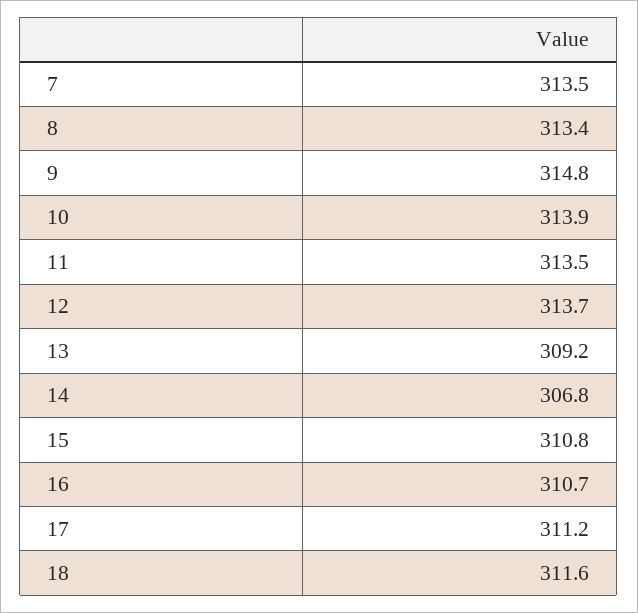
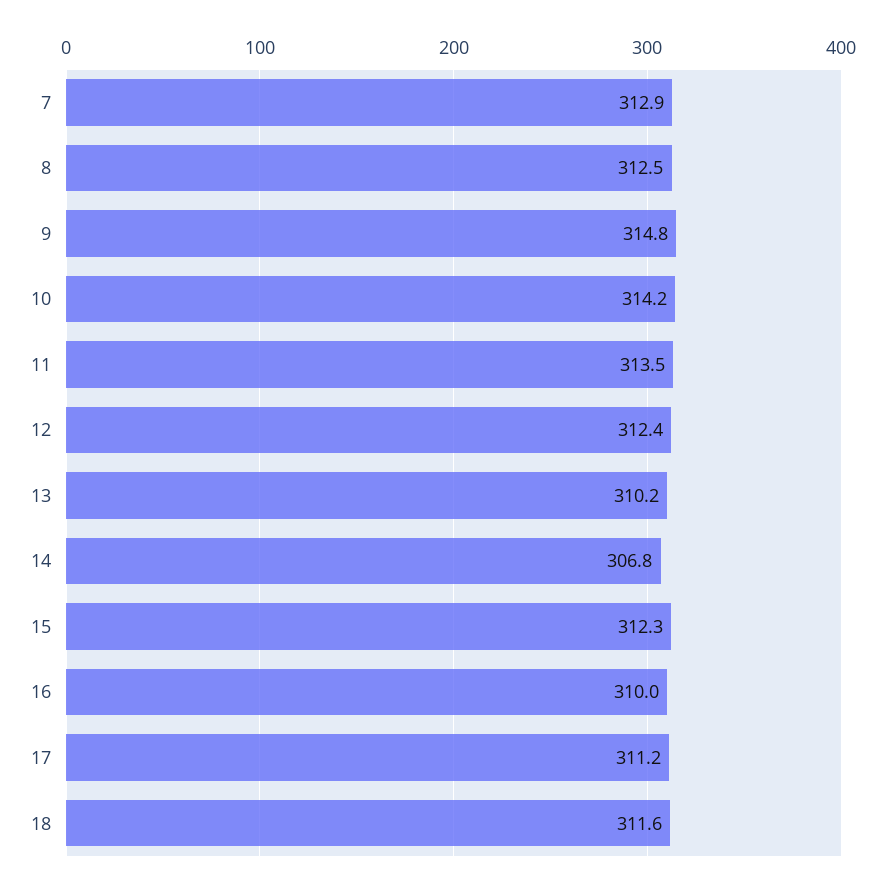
7: 313.5 -> 312.9
8: 313.4 -> 312.5
10: 313.9 -> 314.2
12: 313.7 -> 312.4
13: 309.2 -> 310.2
15: 310.8 -> 312.3
16: 310.7 -> 310

